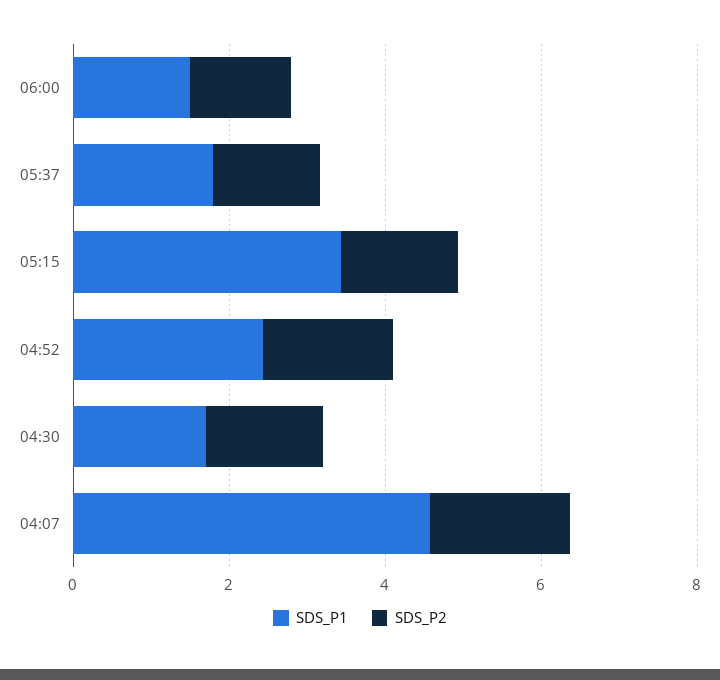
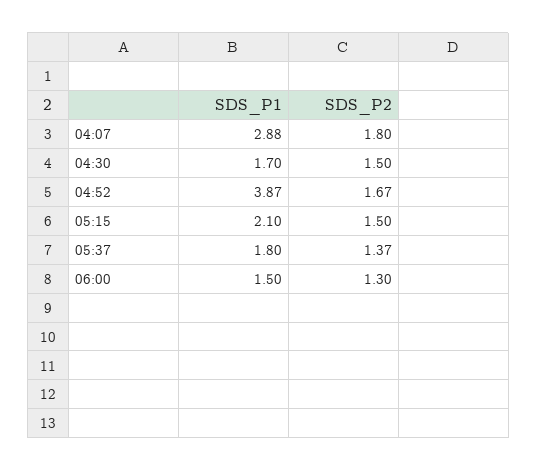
SDS_P1, 05:15: 3.5 -> 2.1
SDS_P1, 04:52: 2.5 -> 3.87
SDS_P1, 04:07: 4.5 -> 2.88

